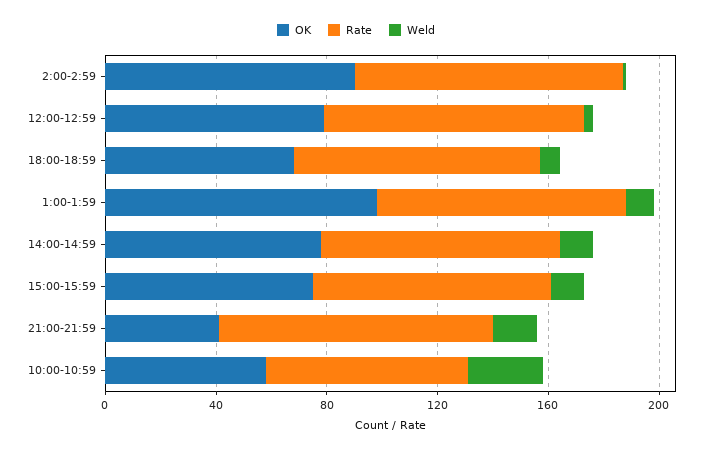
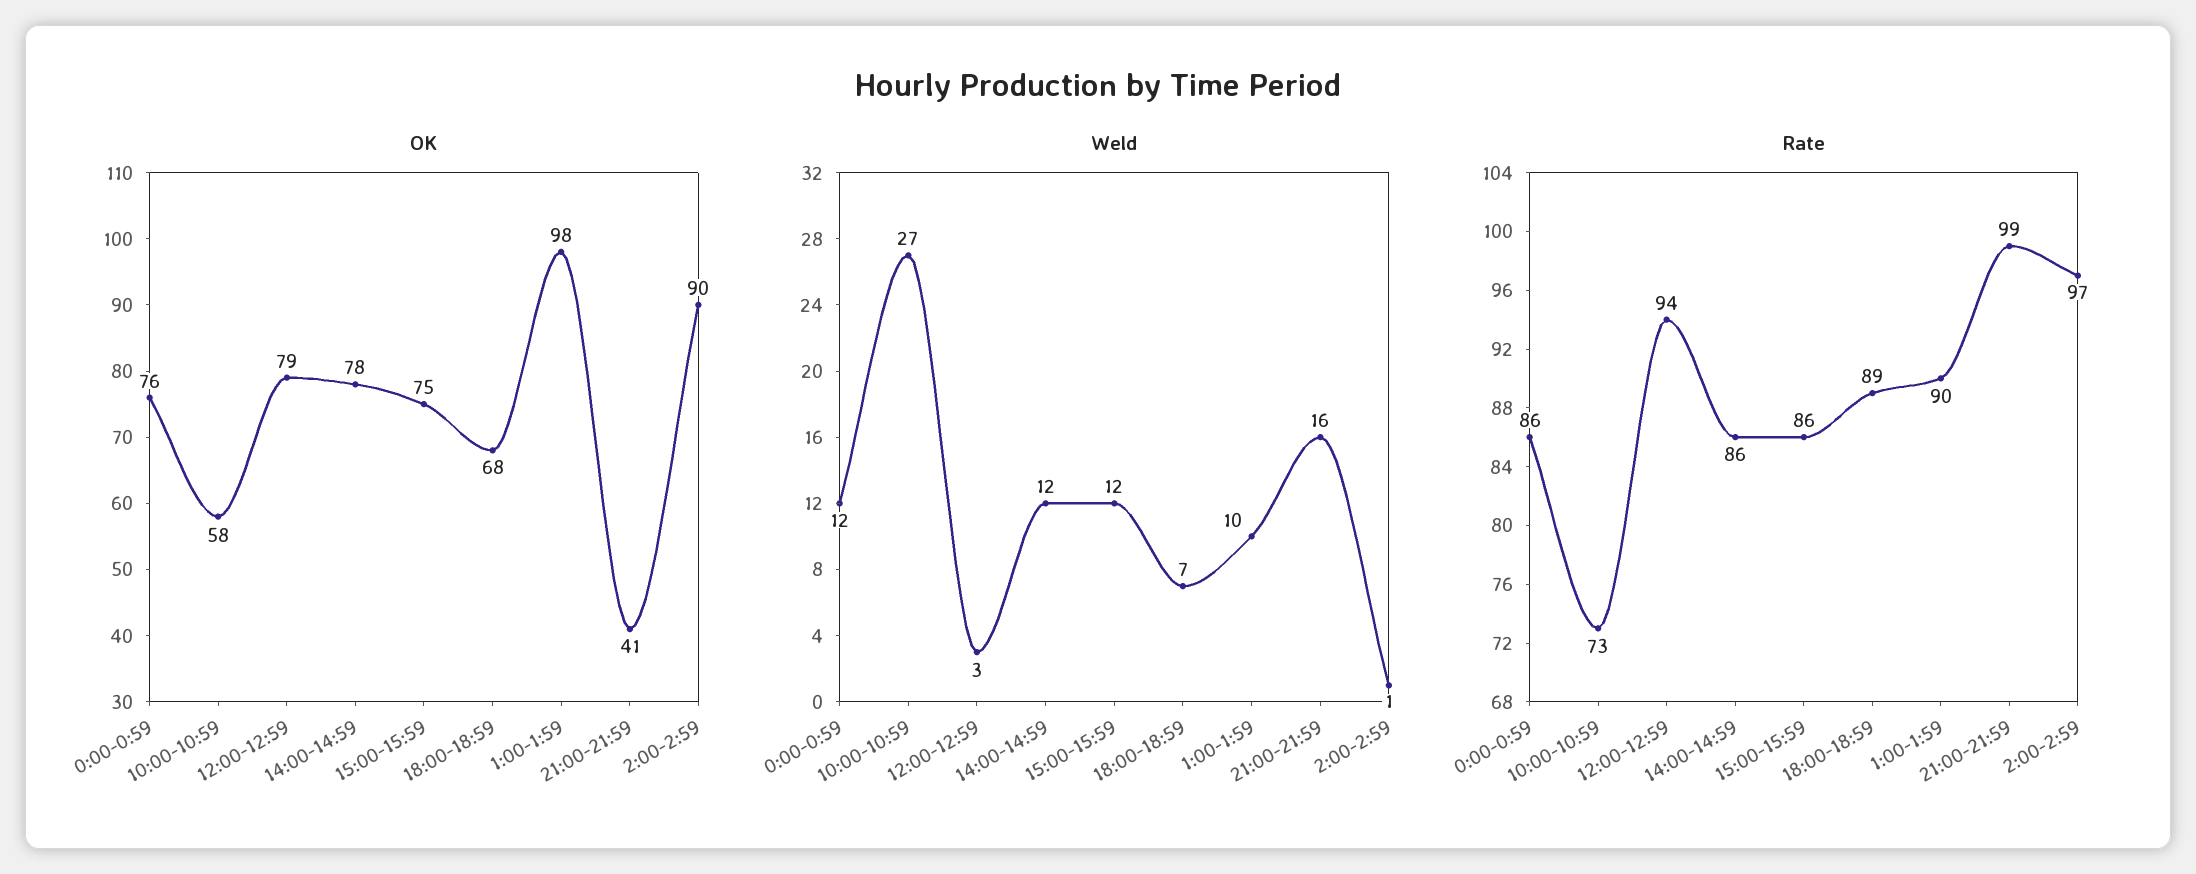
OK, 0:00-0:59: none -> 76
Weld, 0:00-0:59: none -> 12
Rate, 0:00-0:59: none -> 86

